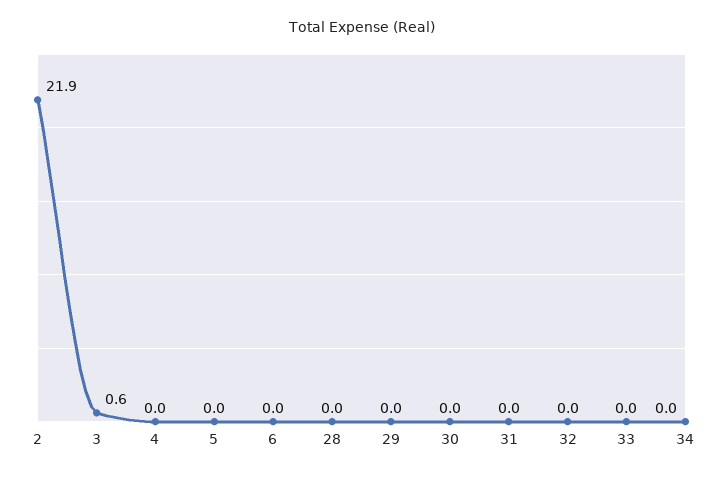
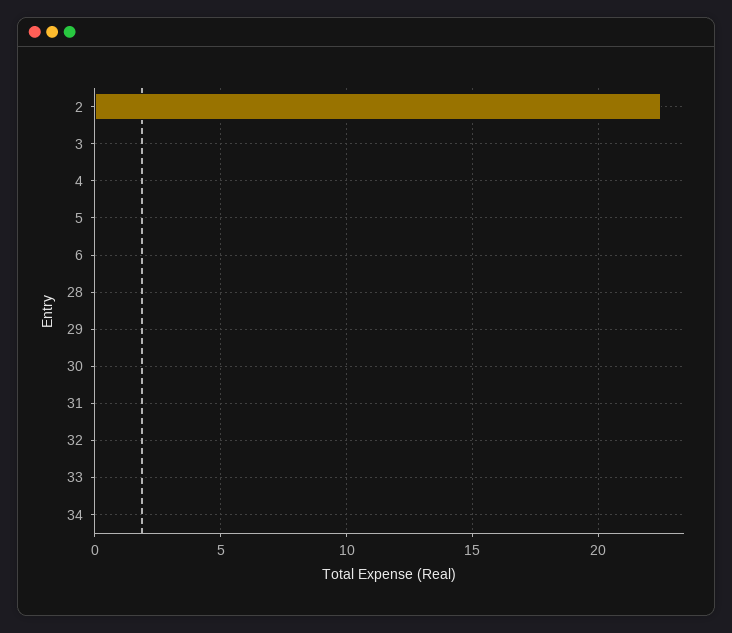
2: 21.9 -> 22.5
3: 0.6 -> 0

